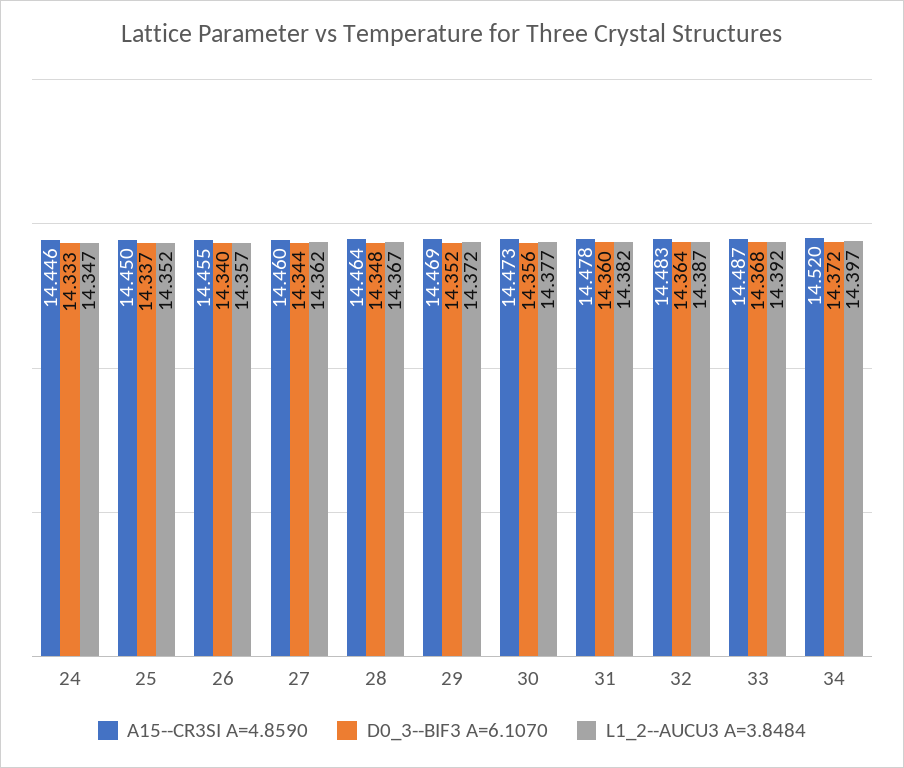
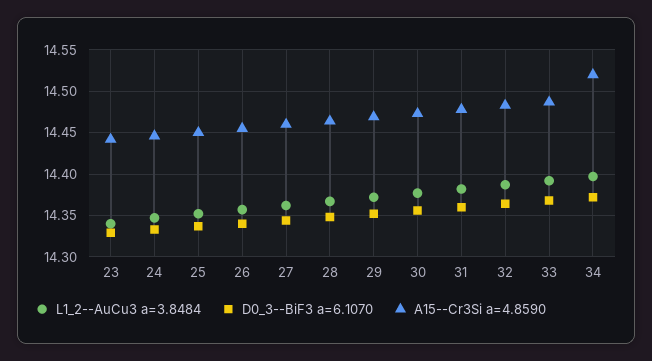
L1_2--AUCU3 A=3.8484, 23: none -> 14.34
D0_3--BIF3 A=6.1070, 23: none -> 14.33
A15--CR3SI A=4.8590, 23: none -> 14.44

